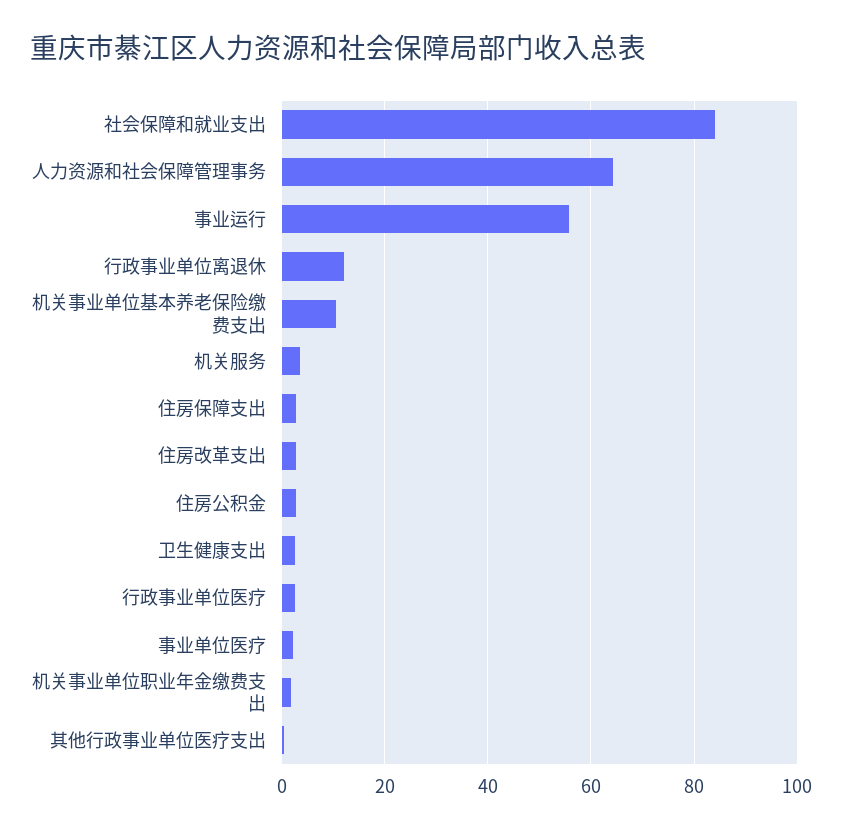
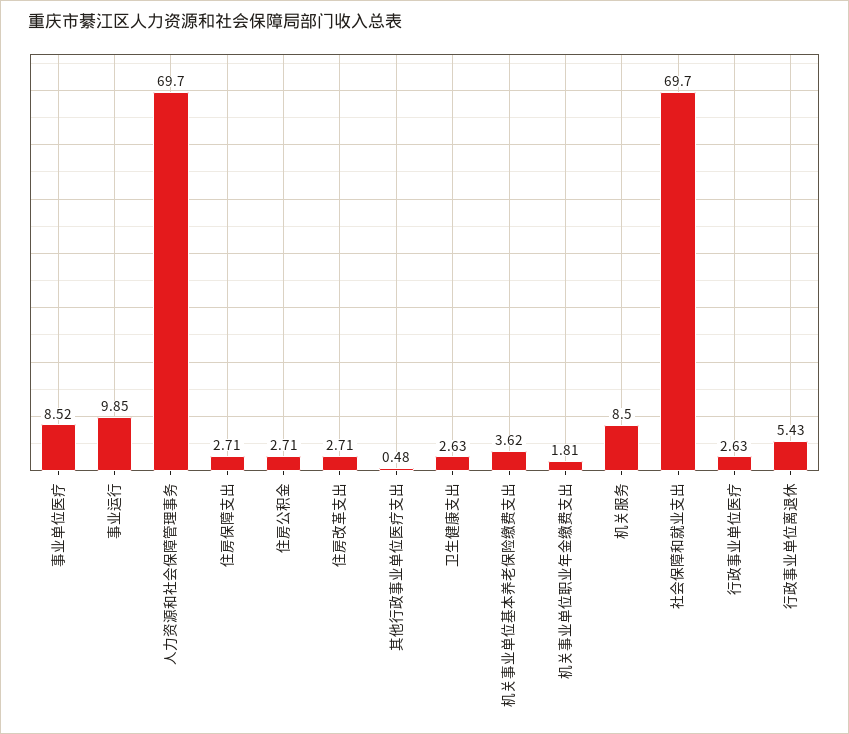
社会保障和就业支出: 84 -> 69.7
人力资源和社会保障管理事务: 64 -> 69.7
事业运行: 56 -> 9.85
行政事业单位离退休: 12 -> 5.43
机关事业单位基本养老保险缴费支出: 10 -> 3.62
机关服务: 4 -> 8.5
事业单位医疗: 2 -> 8.52

